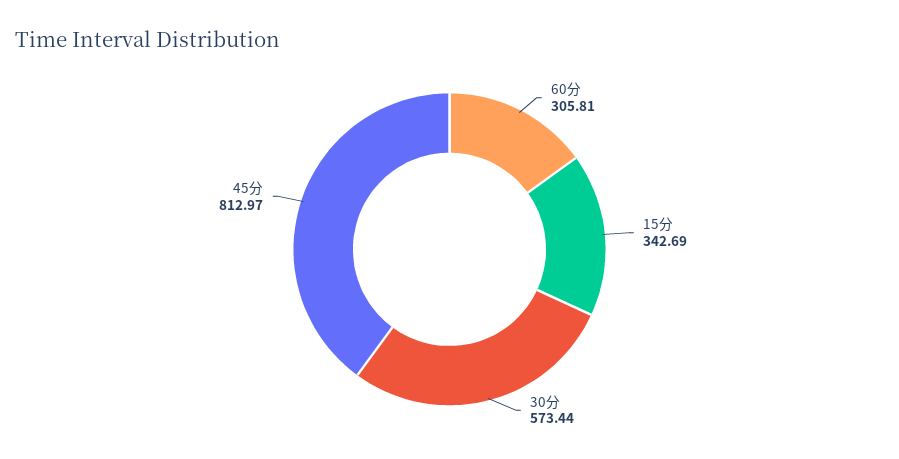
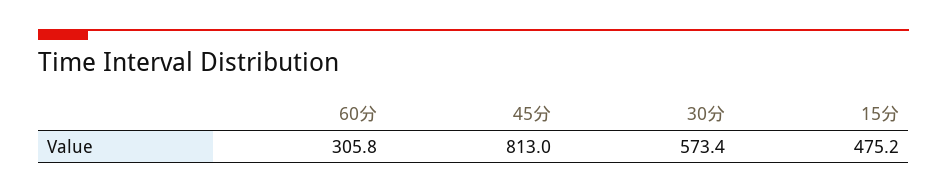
15分: 342.69 -> 475.2

